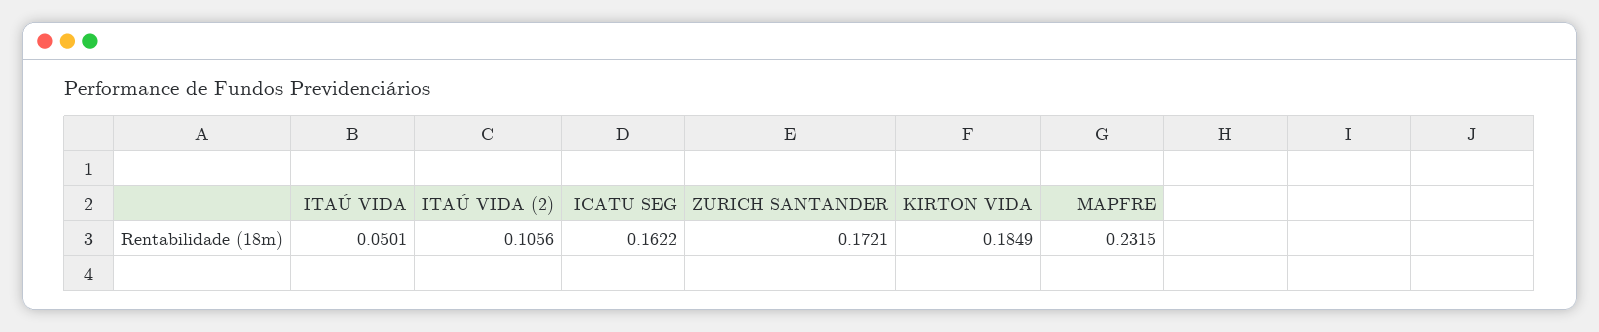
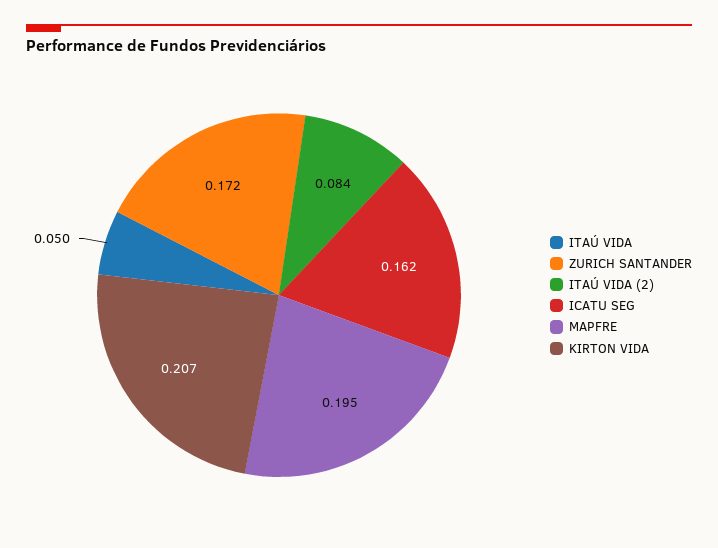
ITAÚ VIDA (2): 0.1056 -> 0.084
KIRTON VIDA: 0.1849 -> 0.207
MAPFRE: 0.2315 -> 0.195

